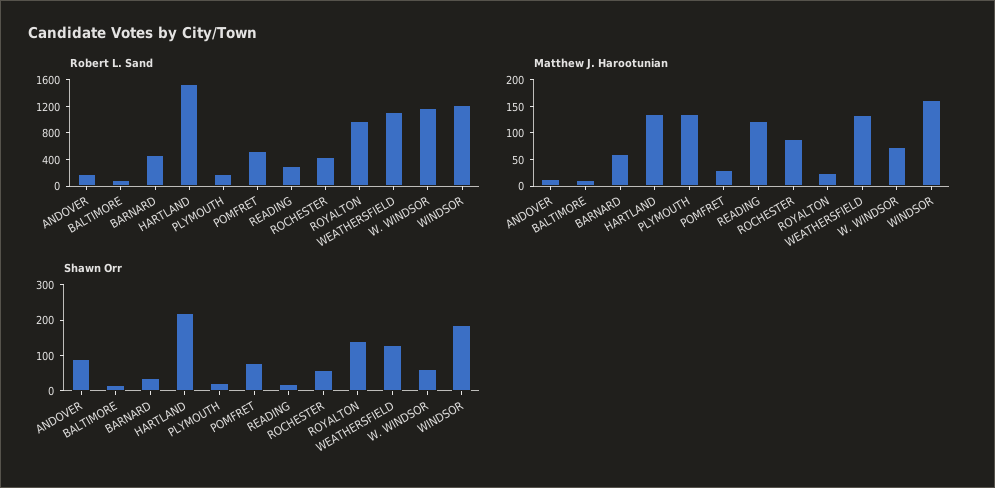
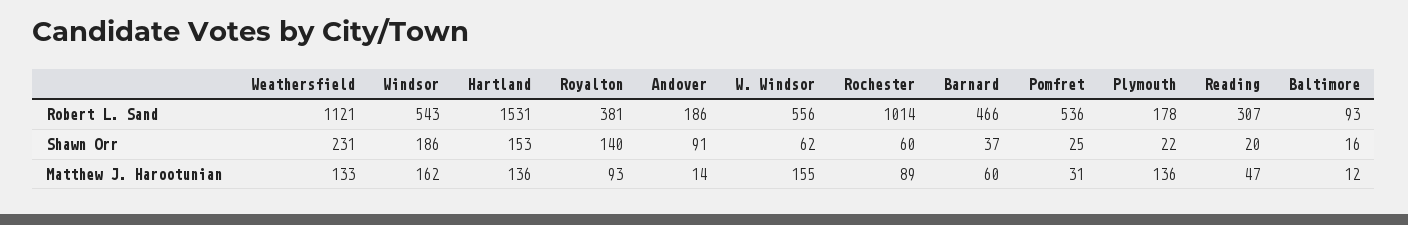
Robert L. Sand, ROCHESTER: 400 -> 1014
Robert L. Sand, ROYALTON: 1000 -> 381
Robert L. Sand, W. WINDSOR: 1200 -> 556
Robert L. Sand, WINDSOR: 1200 -> 543
Matthew J. Harootunian, READING: 125 -> 47
Matthew J. Harootunian, ROYALTON: 25 -> 93
Matthew J. Harootunian, W. WINDSOR: 75 -> 155
Shawn Orr, HARTLAND: 225 -> 153
Shawn Orr, POMFRET: 75 -> 25
Shawn Orr, WEATHERSFIELD: 125 -> 231

